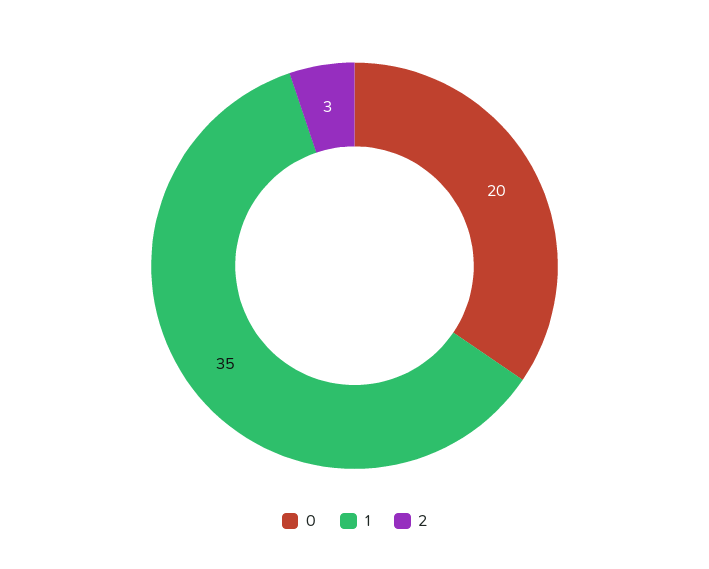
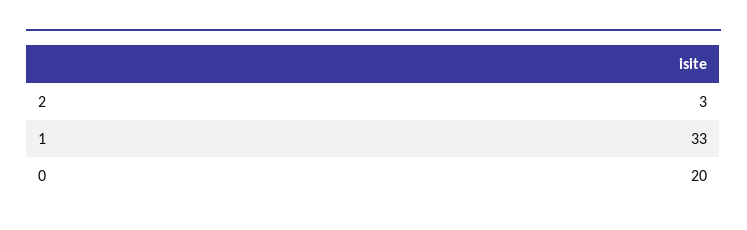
1: 35 -> 33

